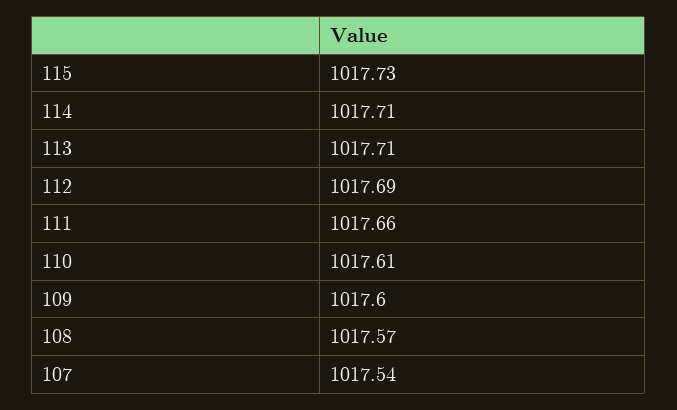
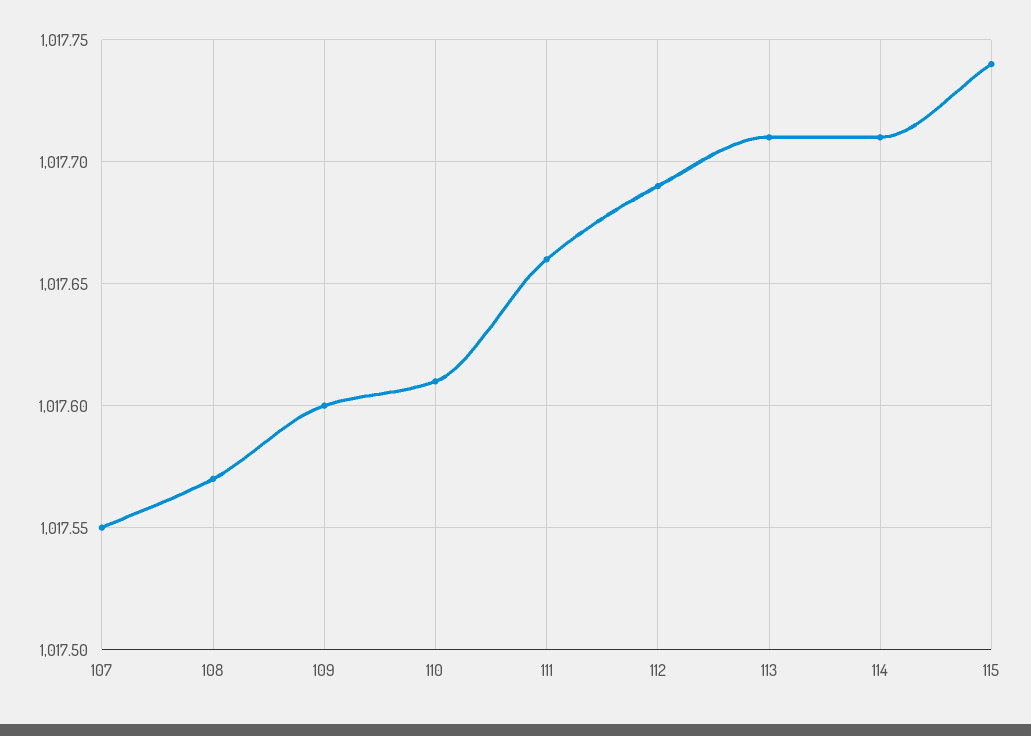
115: 1017.73 -> 1017.74
107: 1017.54 -> 1017.55

